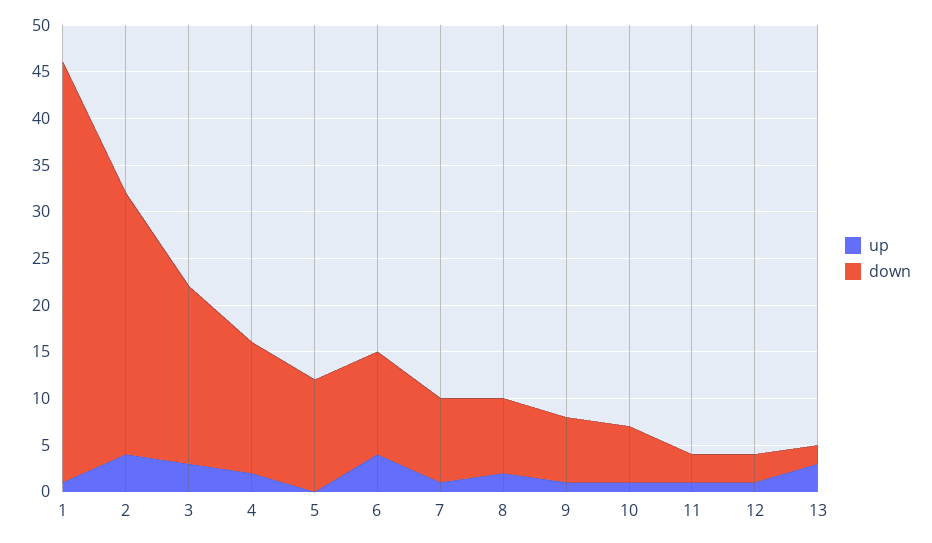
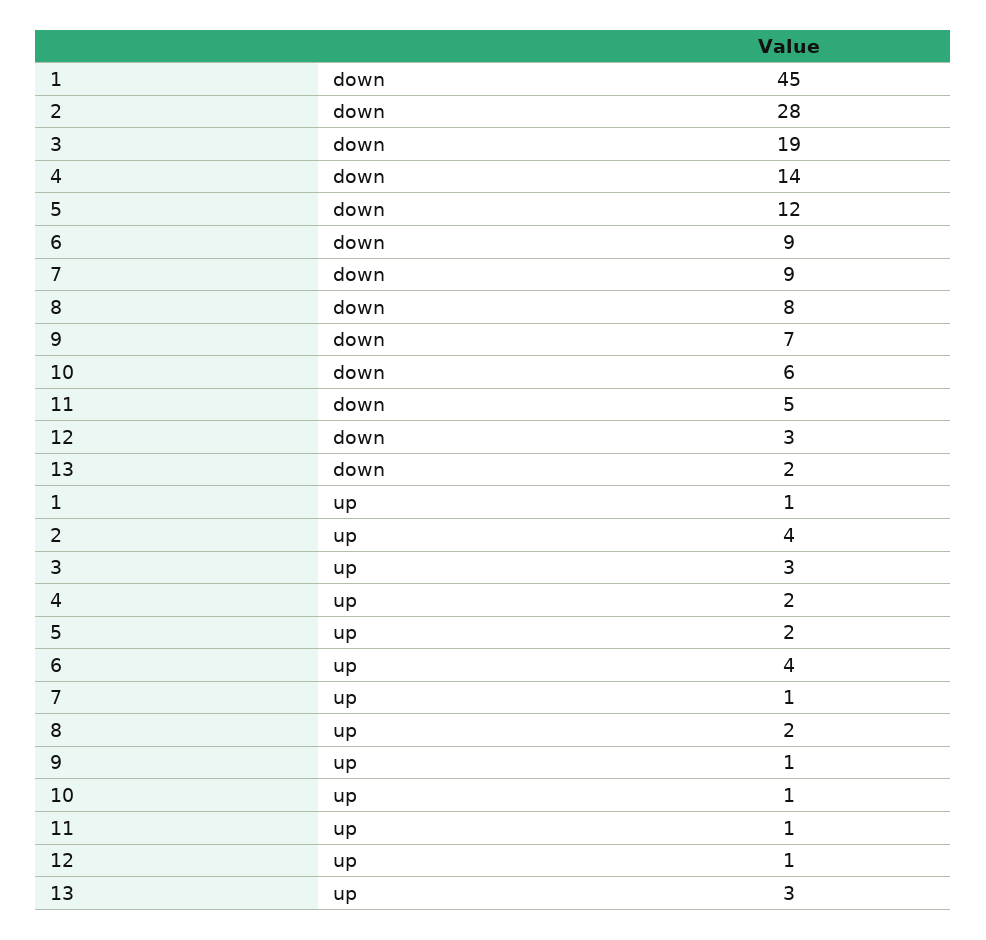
up, 5: 0 -> 2
down, 6: 11 -> 9
down, 11: 3 -> 5

